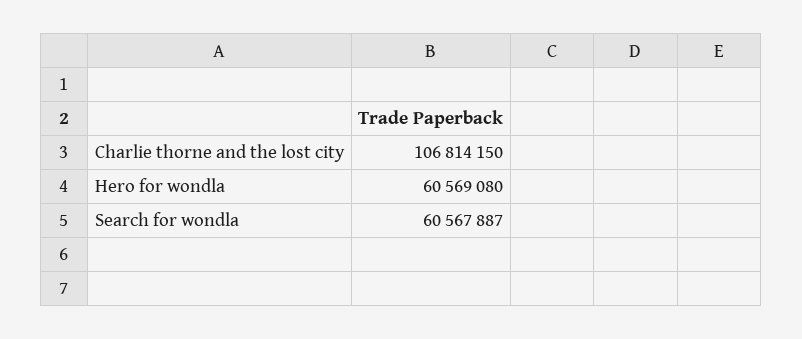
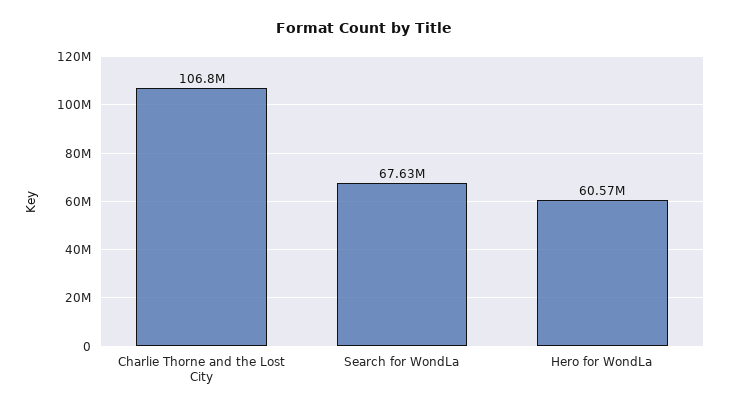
Search for wondla: 60567887 -> 67630000

